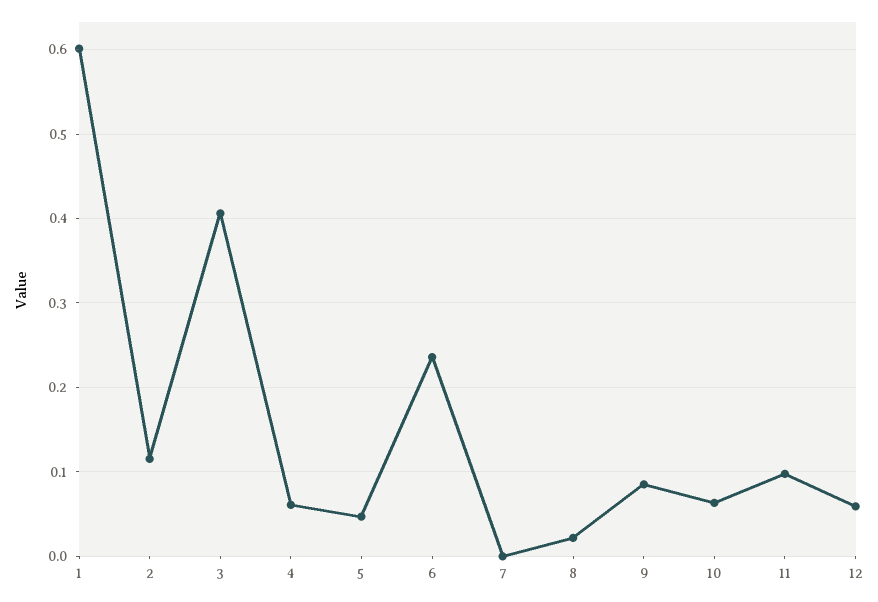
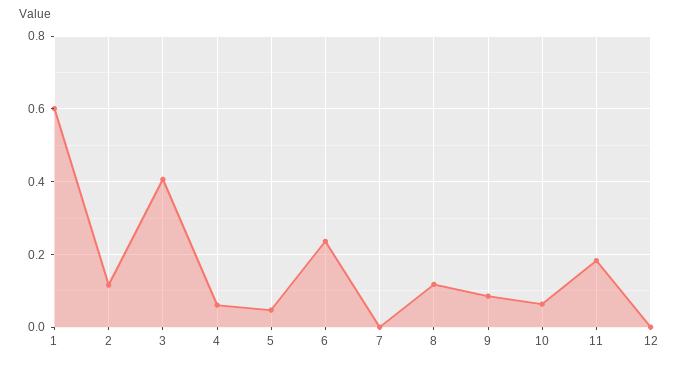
8: 0.02 -> 0.12
11: 0.1 -> 0.18
12: 0.06 -> 0

